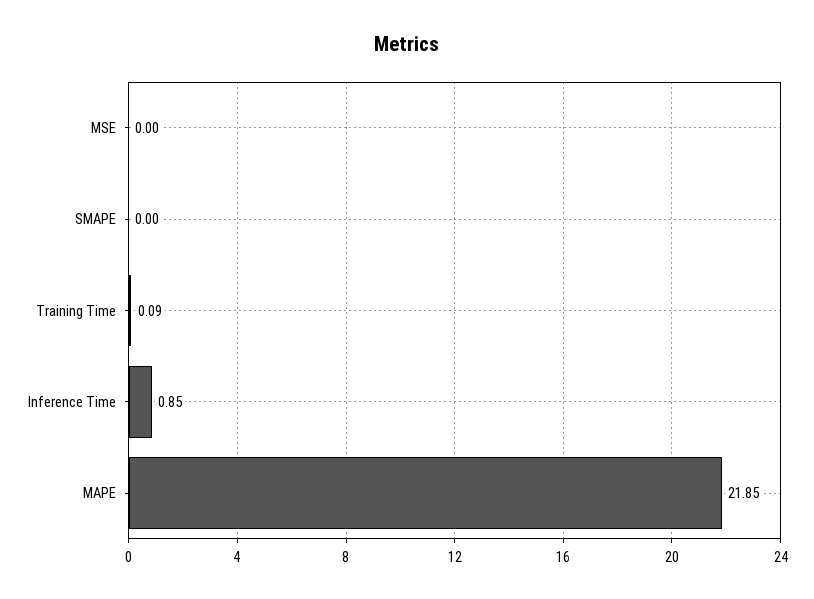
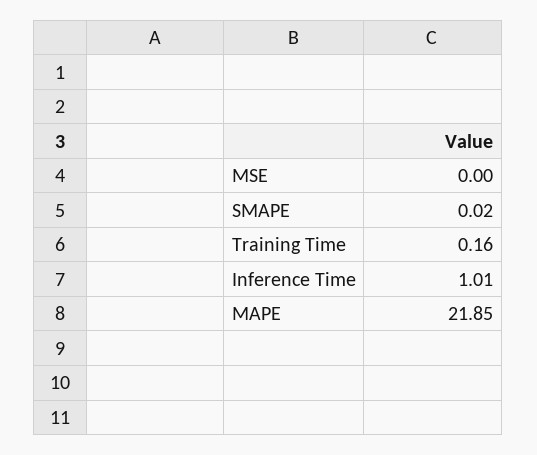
SMAPE: 0 -> 0.02
Training Time: 0.09 -> 0.16
Inference Time: 0.85 -> 1.01

